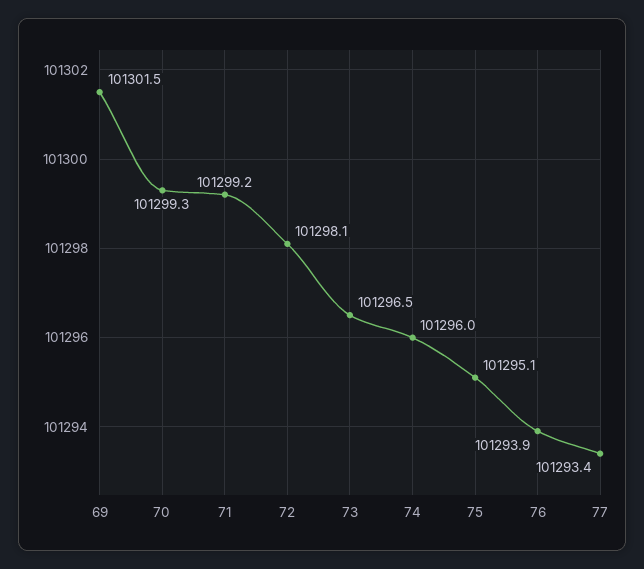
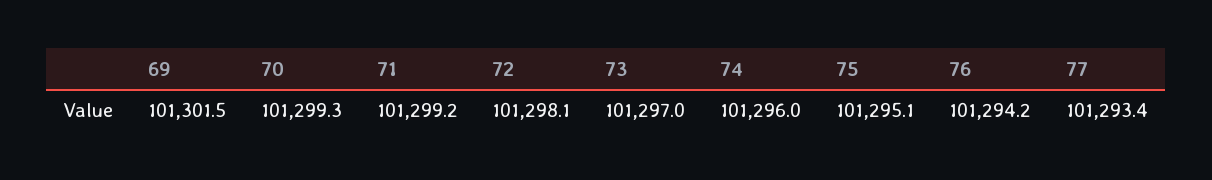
73: 101296.5 -> 101297
76: 101293.9 -> 101294.2

